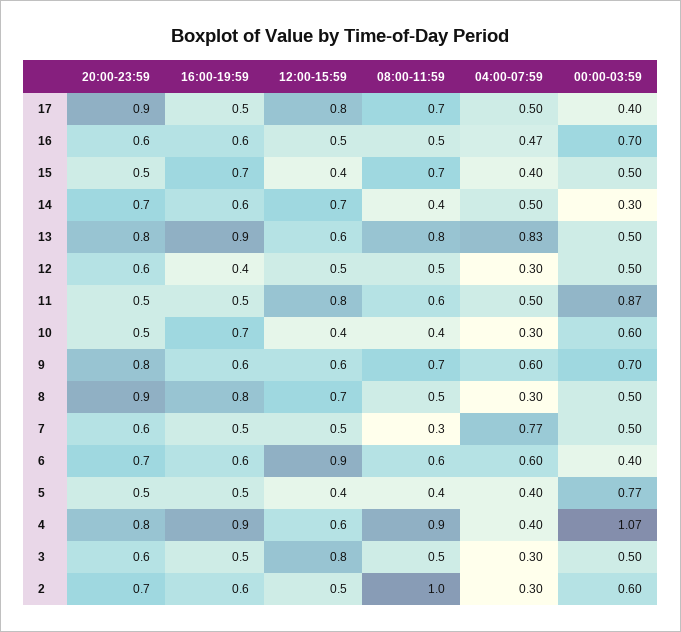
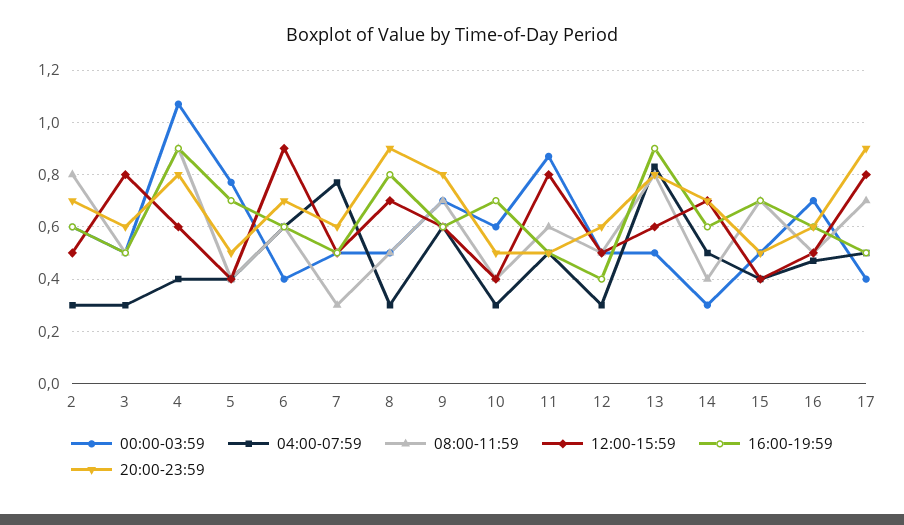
16:00-19:59, 5: 0.5 -> 0.7
08:00-11:59, 2: 1 -> 0.8

